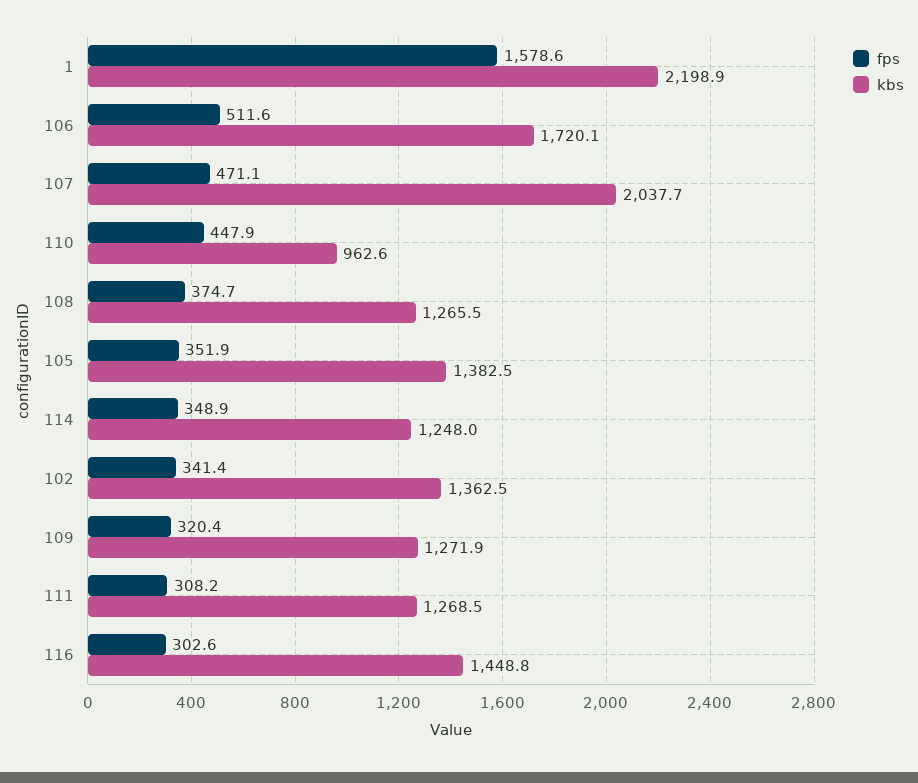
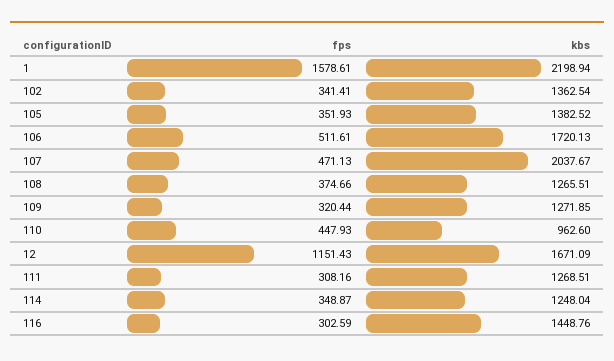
fps, 12: none -> 1151.43
kbs, 12: none -> 1671.09

